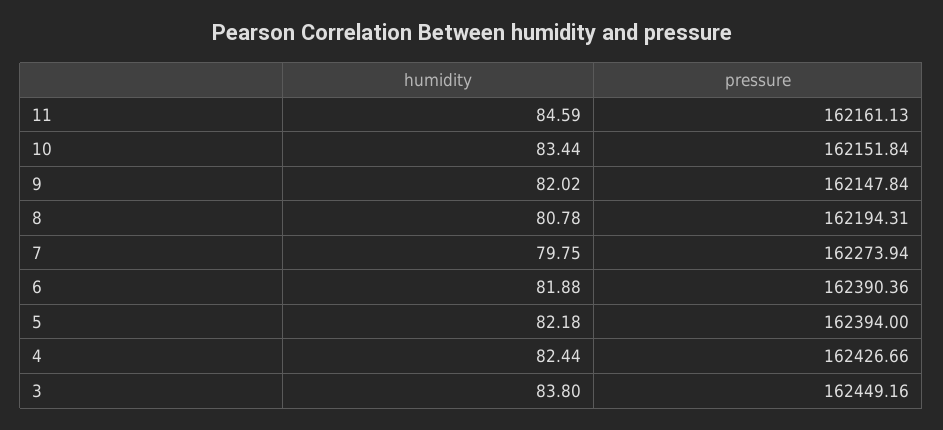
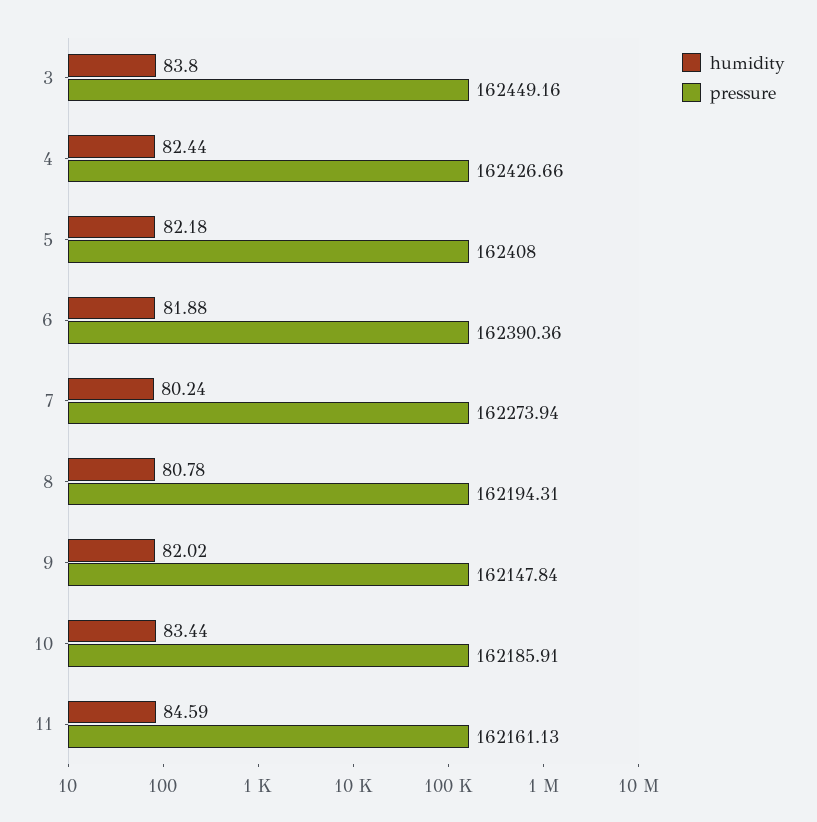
pressure, 10: 162151.84 -> 162185.91
humidity, 7: 79.75 -> 80.24
pressure, 5: 162394 -> 162408

